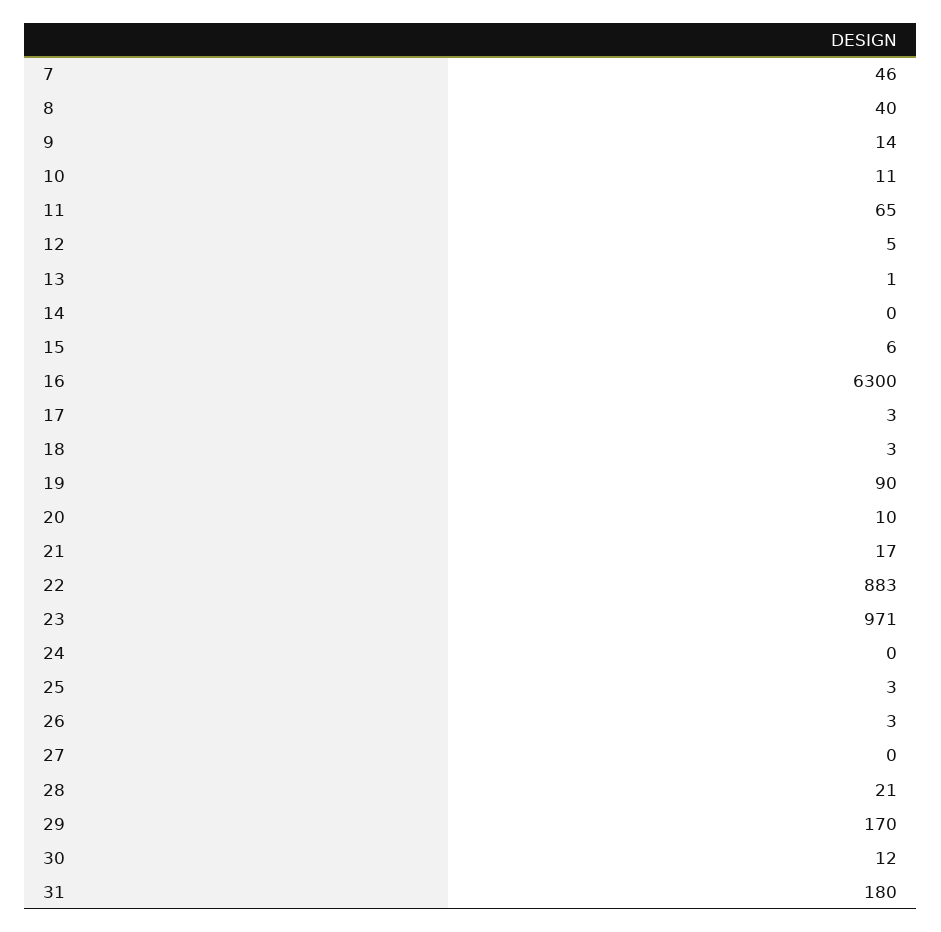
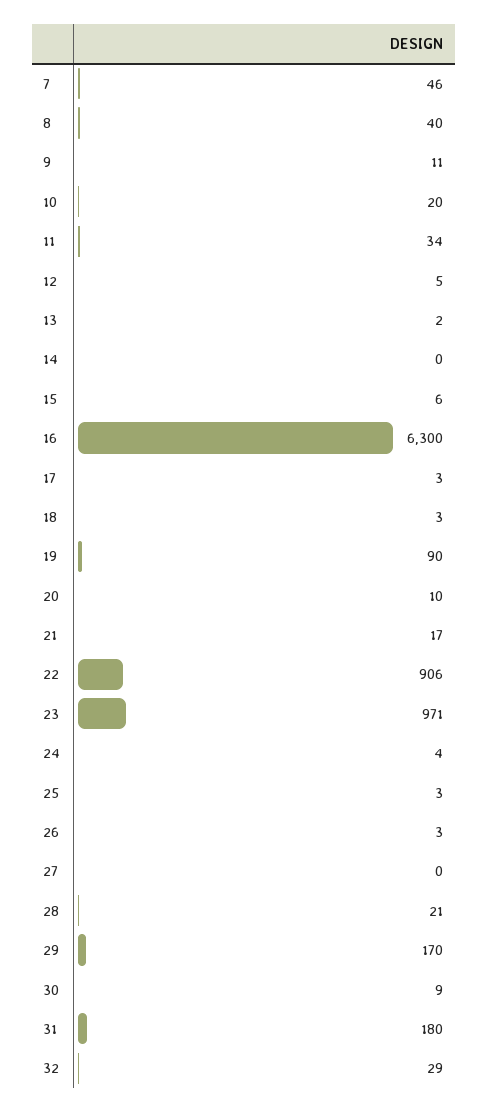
9: 14 -> 11
10: 11 -> 20
11: 65 -> 34
13: 1 -> 2
22: 883 -> 906
24: 0 -> 4
30: 12 -> 9
32: none -> 29

